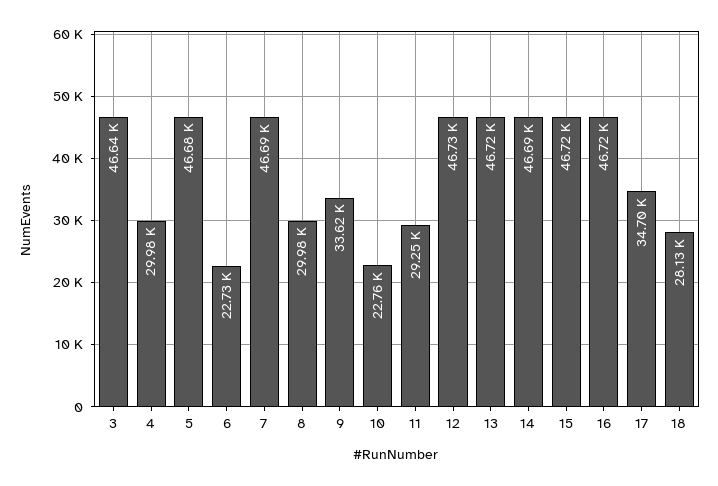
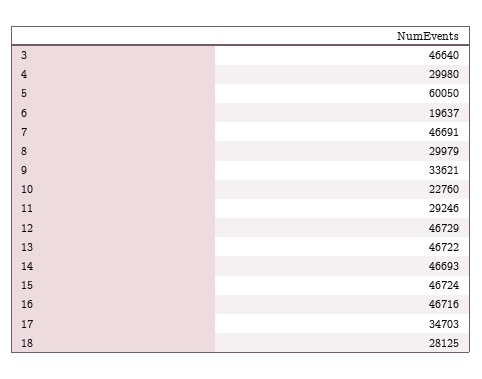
5: 46680 -> 60050
6: 22730 -> 19637

